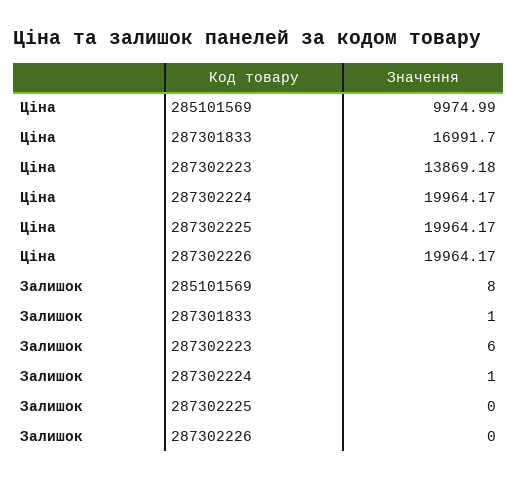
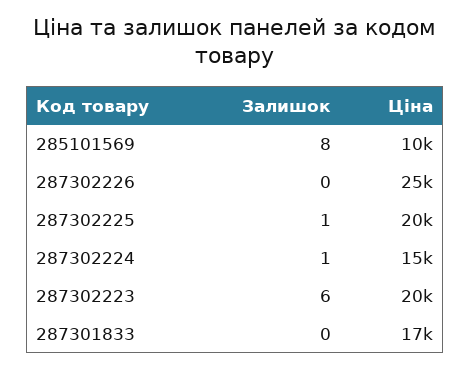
Ціна, 287302223: 13869.18 -> 20000
Ціна, 287302224: 19964.17 -> 15000
Ціна, 287302226: 19964.17 -> 25000
Залишок, 287301833: 1 -> 0
Залишок, 287302225: 0 -> 1

